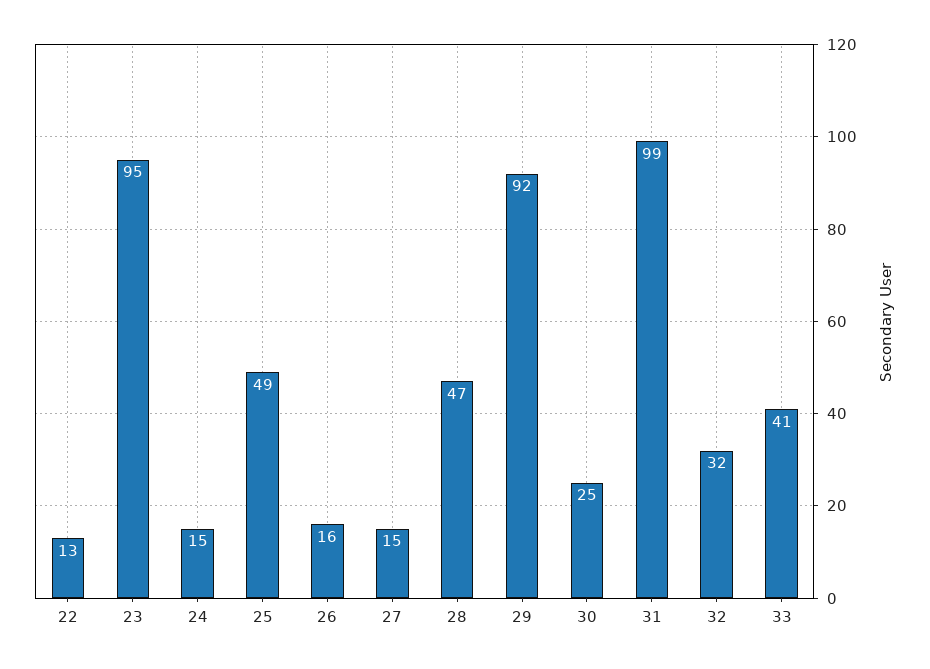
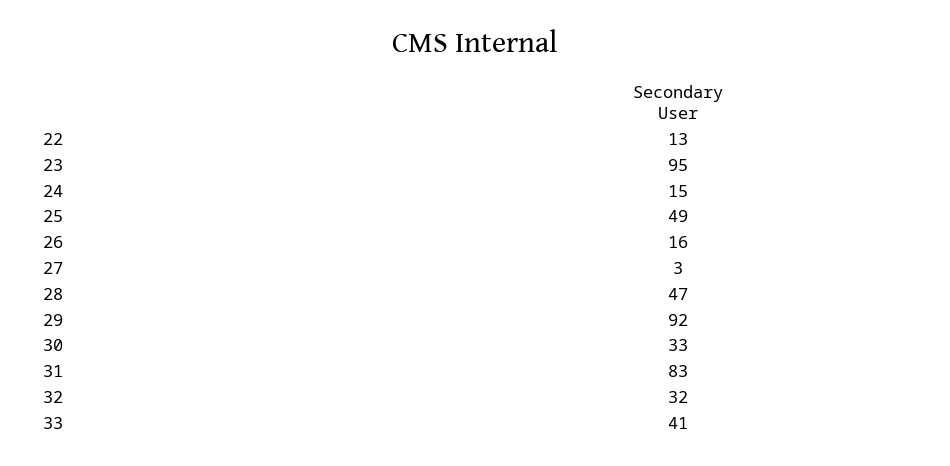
27: 15 -> 3
30: 25 -> 33
31: 99 -> 83

